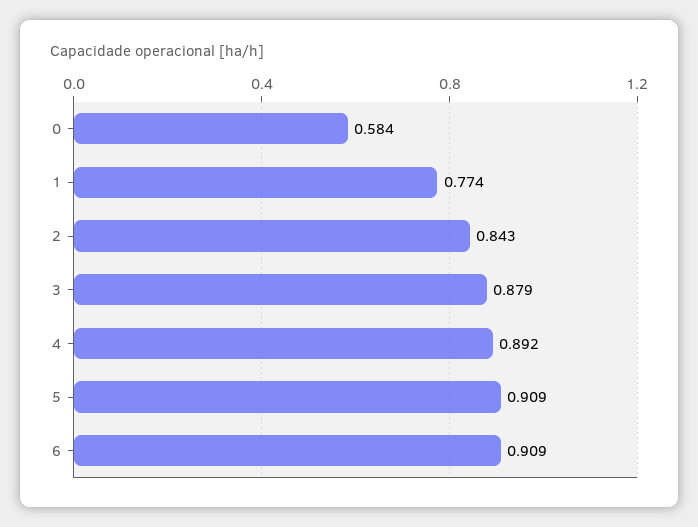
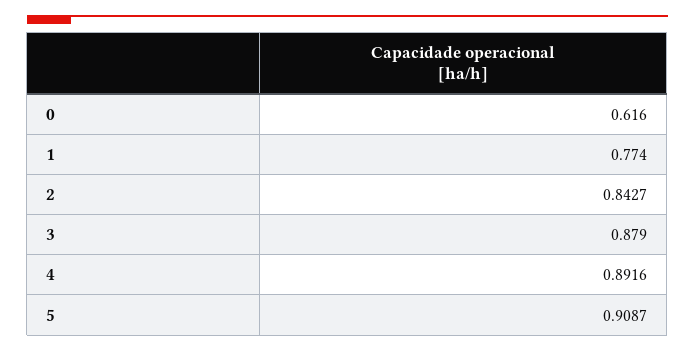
0: 0.584 -> 0.616
6: 0.909 -> none

